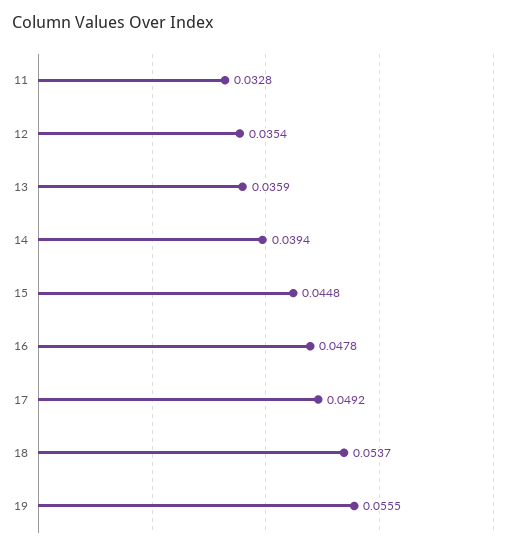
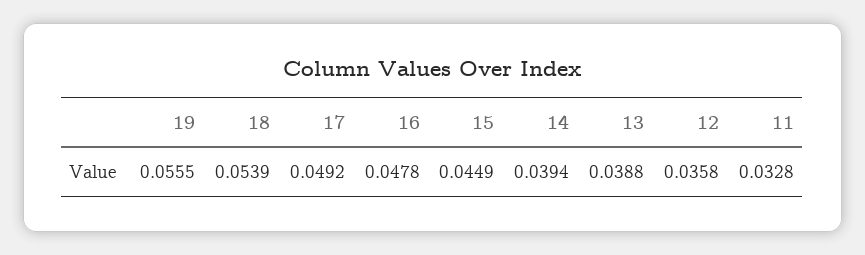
12: 0.0354 -> 0.0358
13: 0.0359 -> 0.0388
15: 0.0448 -> 0.0449
18: 0.0537 -> 0.0539

